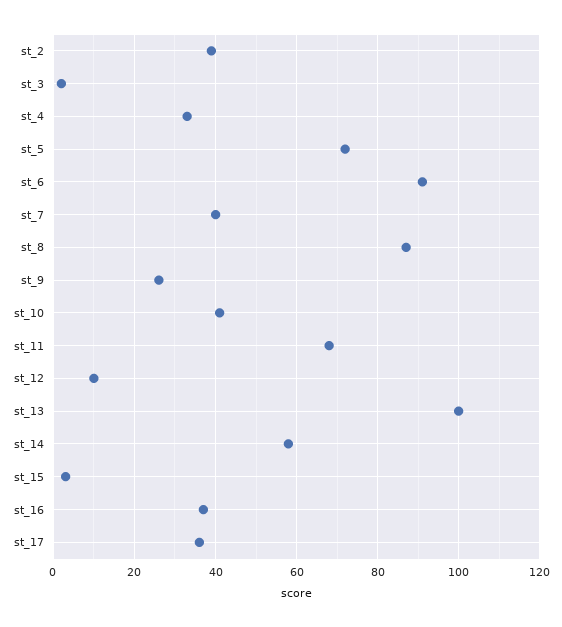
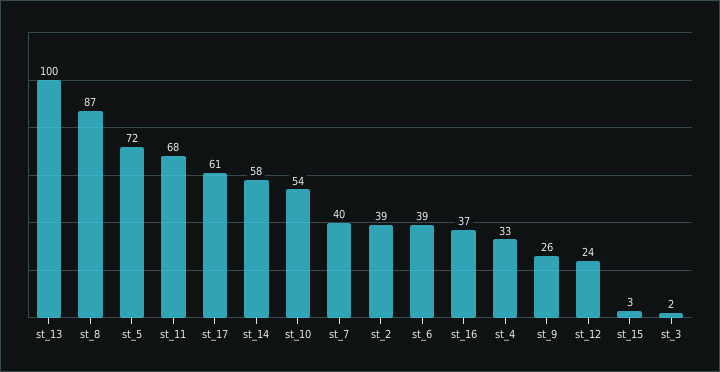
st_6: 90 -> 39
st_10: 40 -> 54
st_12: 10 -> 24
st_17: 35 -> 61

